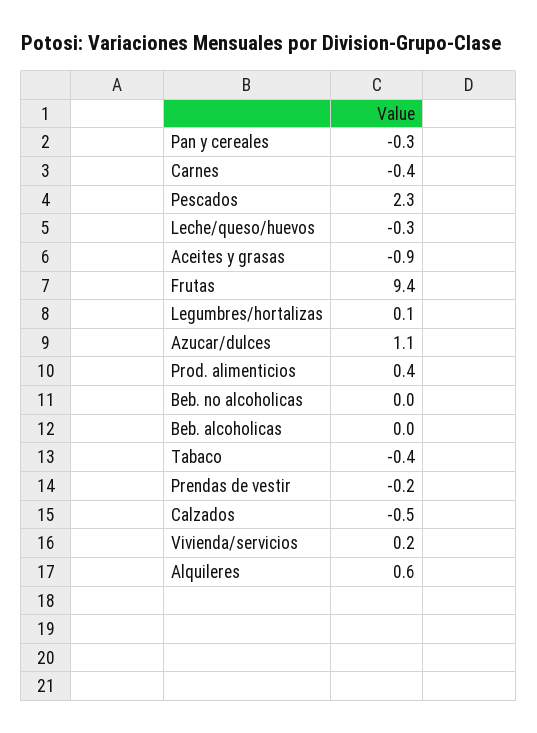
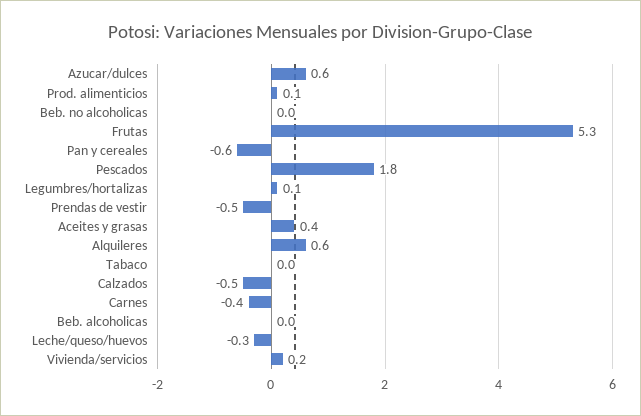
Pan y cereales: -0.3 -> -0.6
Pescados: 2.3 -> 1.8
Aceites y grasas: -0.9 -> 0.4
Frutas: 9.4 -> 5.3
Azucar/dulces: 1.1 -> 0.6
Prod. alimenticios: 0.4 -> 0.1
Tabaco: -0.4 -> 0
Prendas de vestir: -0.2 -> -0.5

